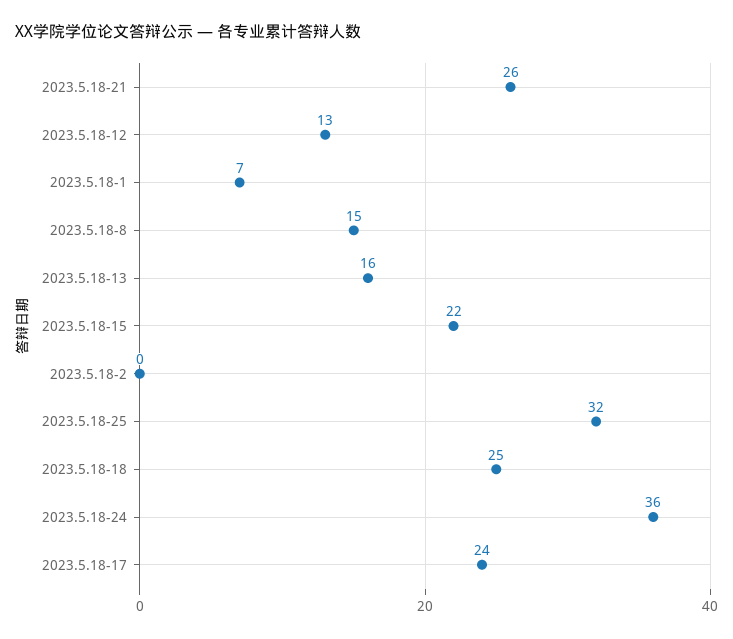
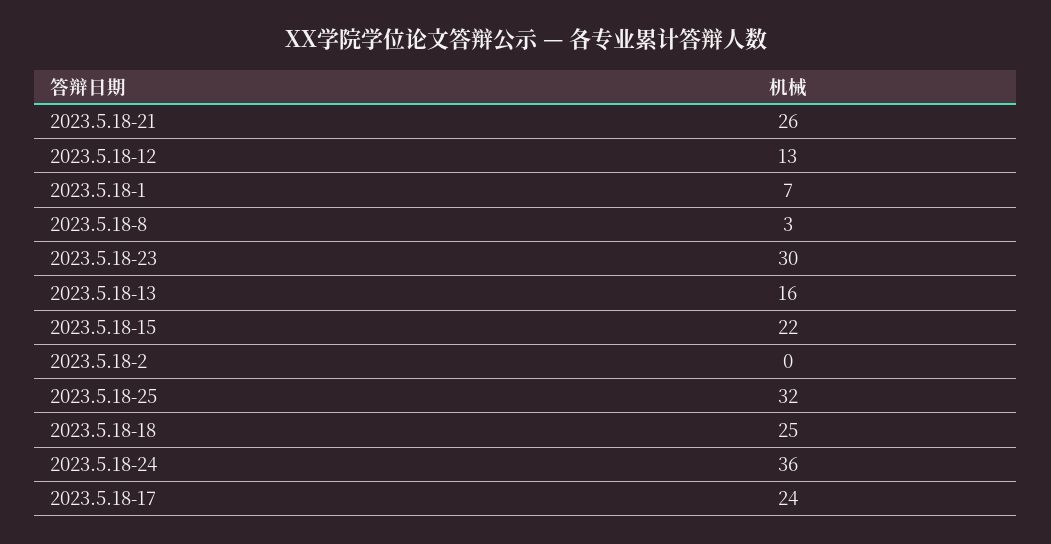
2023.5.18-8: 15 -> 3
2023.5.18-23: none -> 30

